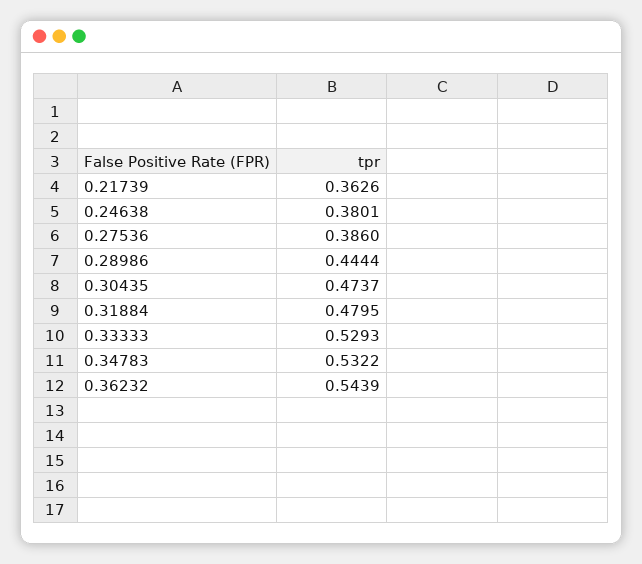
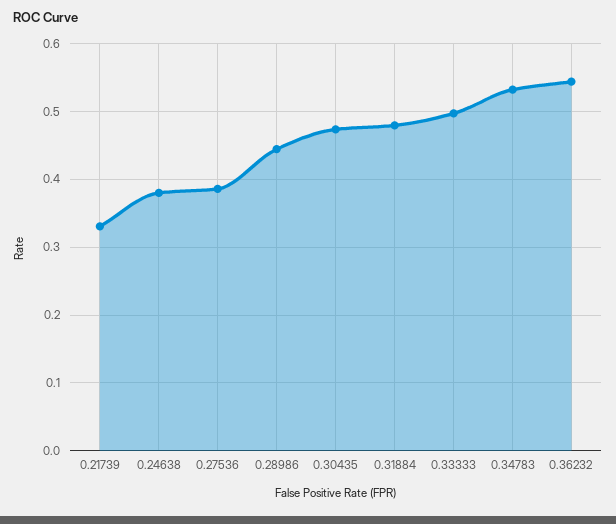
0.21739: 0.3626 -> 0.33
0.33333: 0.5293 -> 0.5

